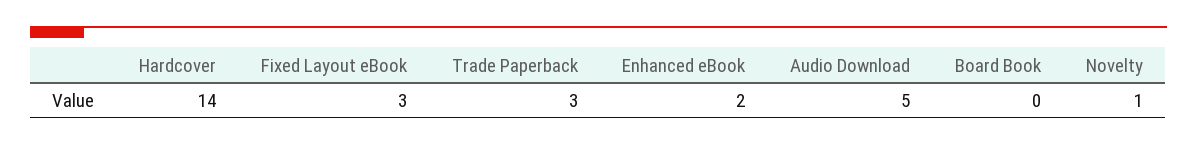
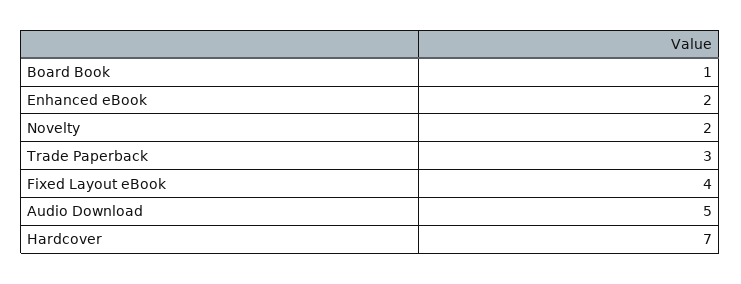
Hardcover: 14 -> 7
Fixed Layout eBook: 3 -> 4
Board Book: 0 -> 1
Novelty: 1 -> 2

